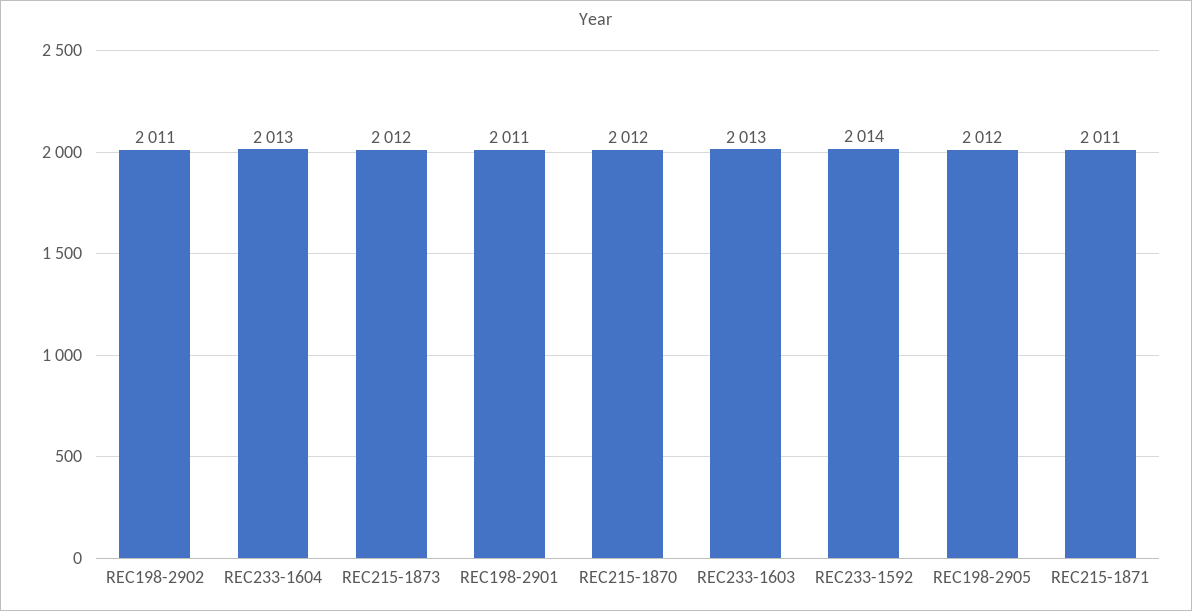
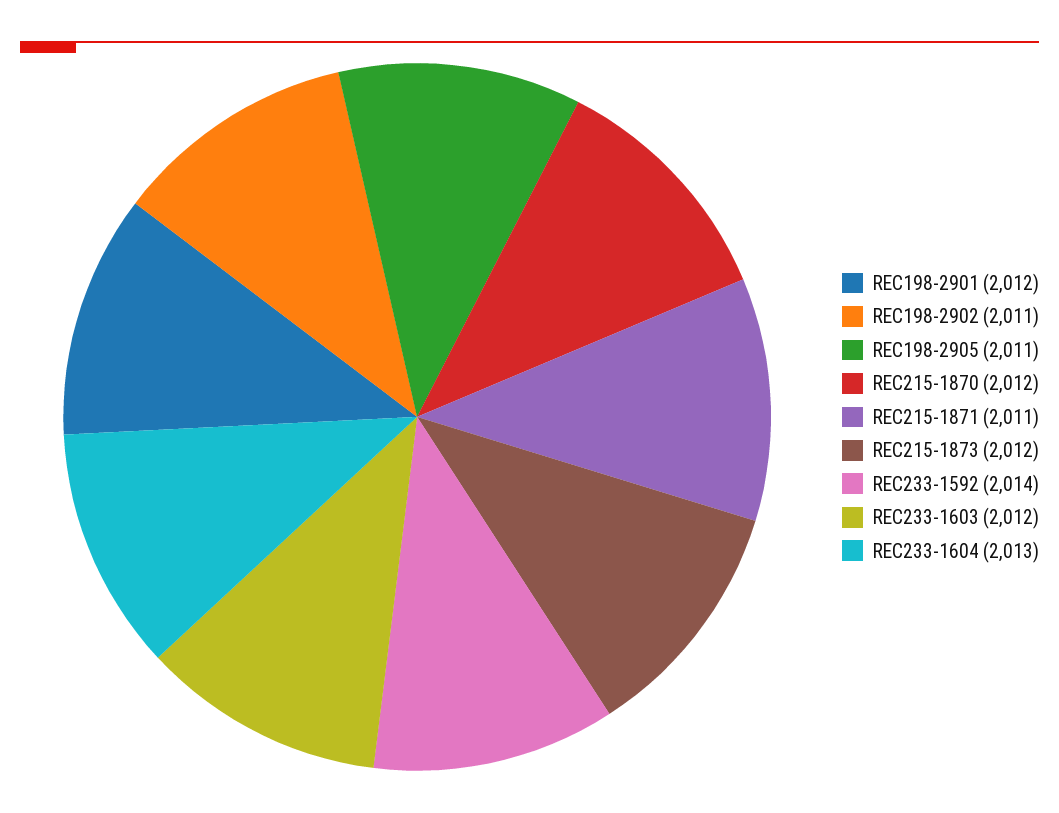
REC198-2901: 2011 -> 2012
REC233-1603: 2013 -> 2012
REC198-2905: 2012 -> 2011

